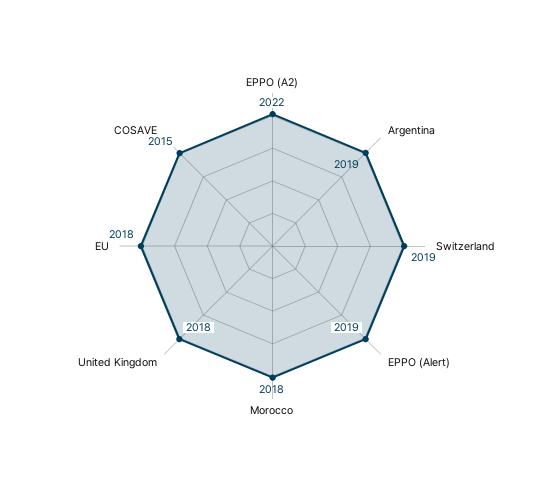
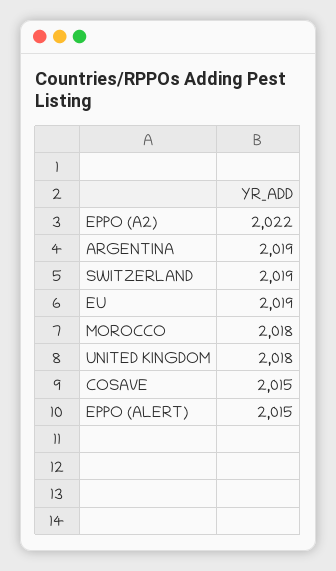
EPPO (Alert): 2019 -> 2015
EU: 2018 -> 2019

